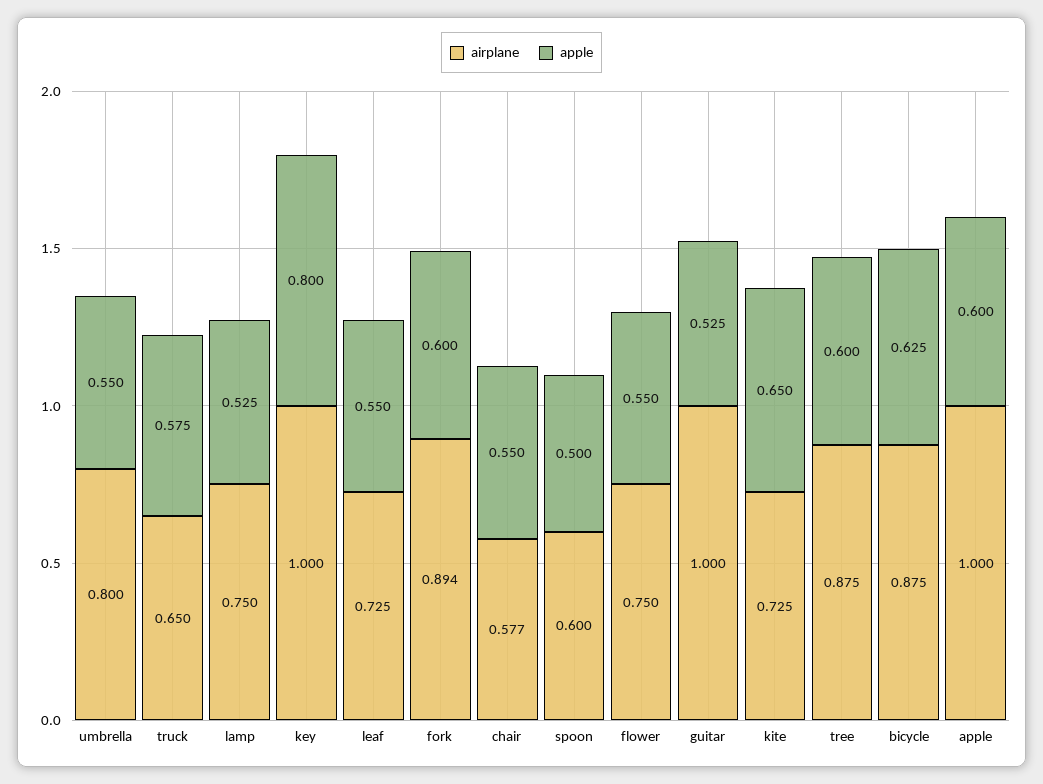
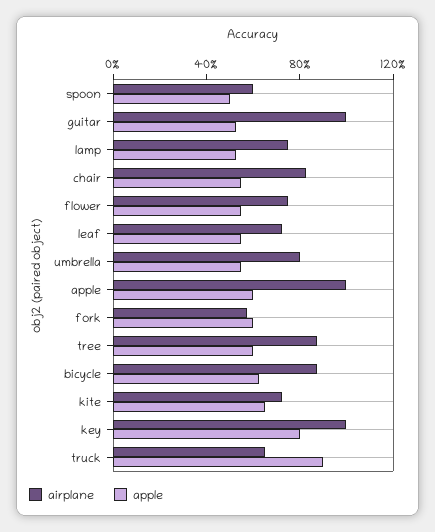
apple, truck: 0.575 -> 0.9
airplane, fork: 0.894 -> 0.6
airplane, chair: 0.577 -> 0.8

